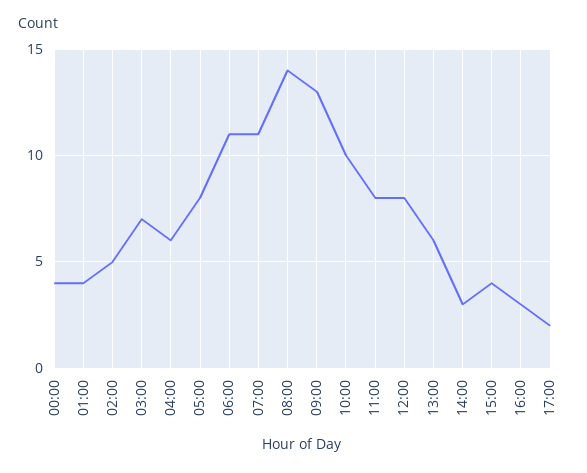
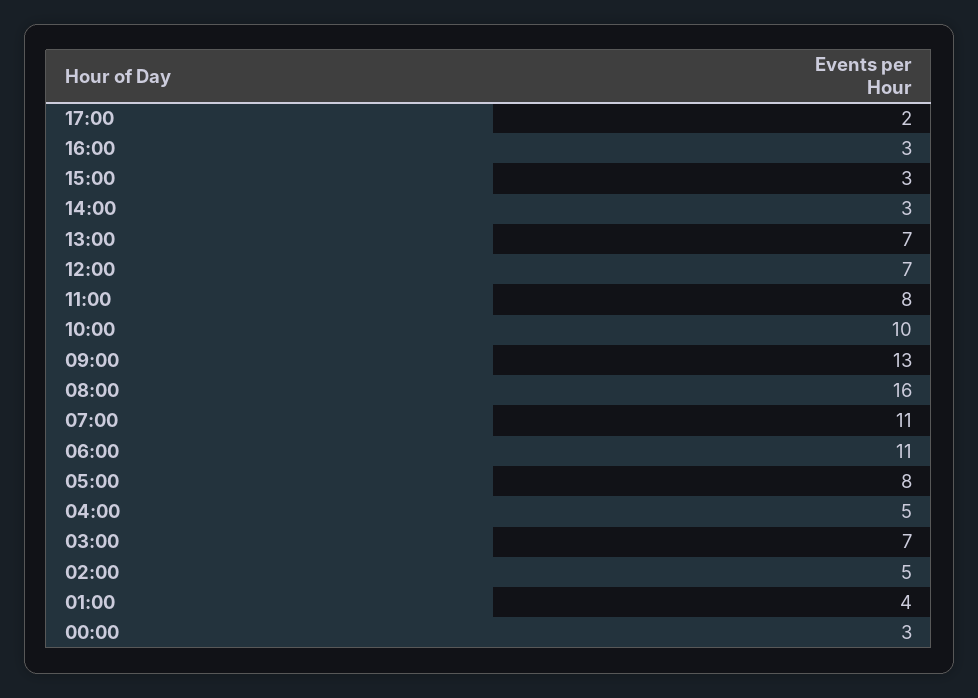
00:00: 4 -> 3
04:00: 6 -> 5
08:00: 14 -> 16
12:00: 8 -> 7
13:00: 6 -> 7
15:00: 4 -> 3

